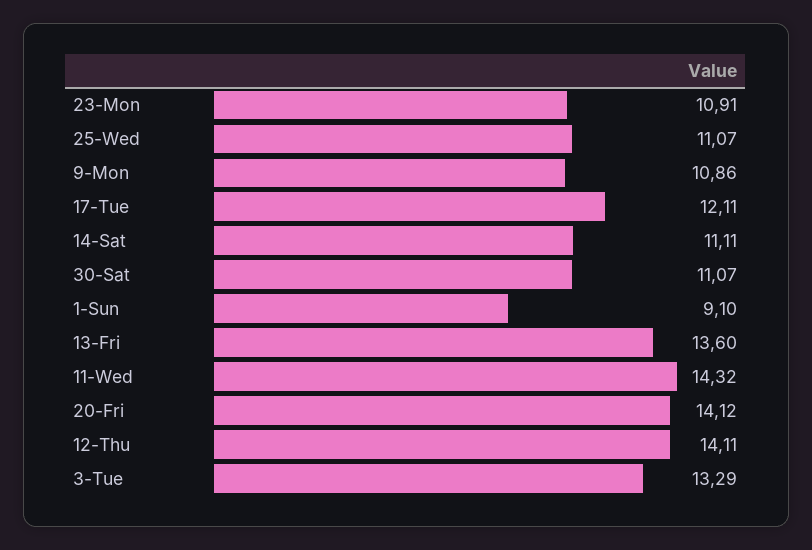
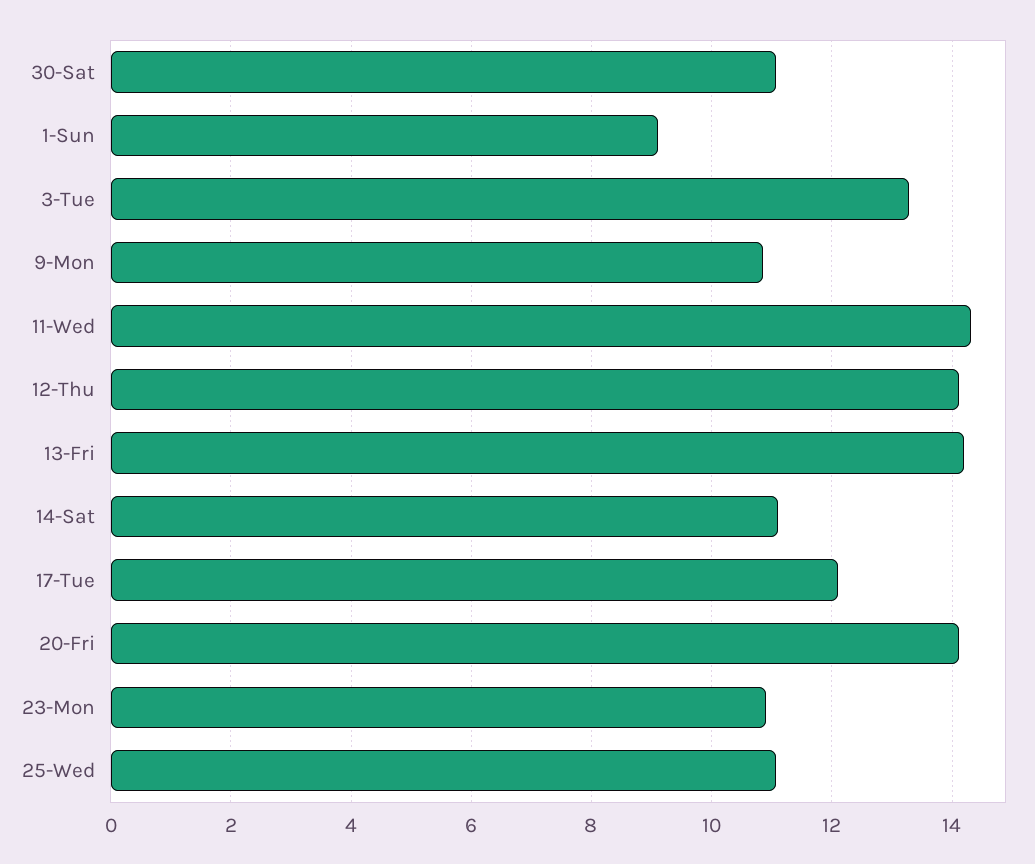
13-Fri: 13.6 -> 14.2

